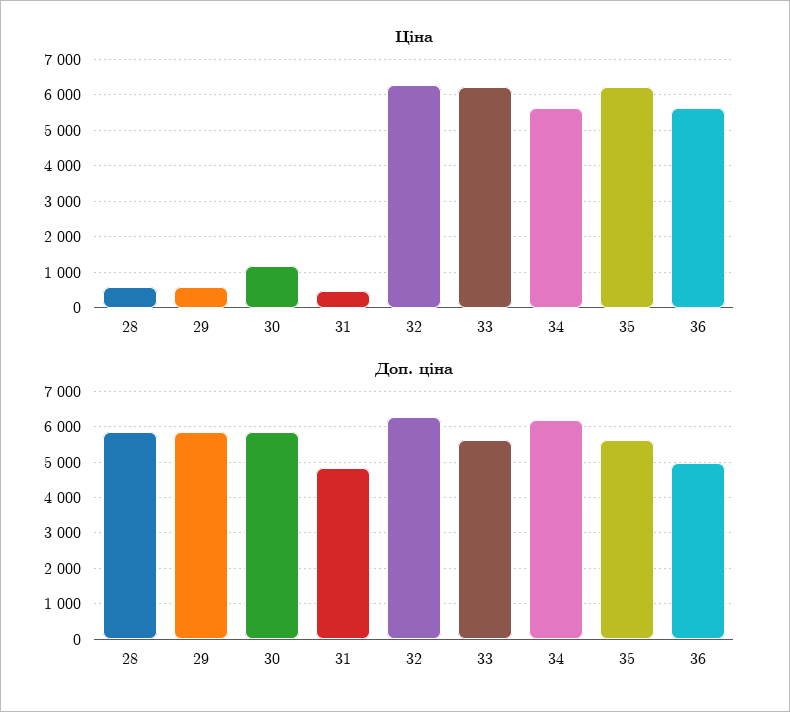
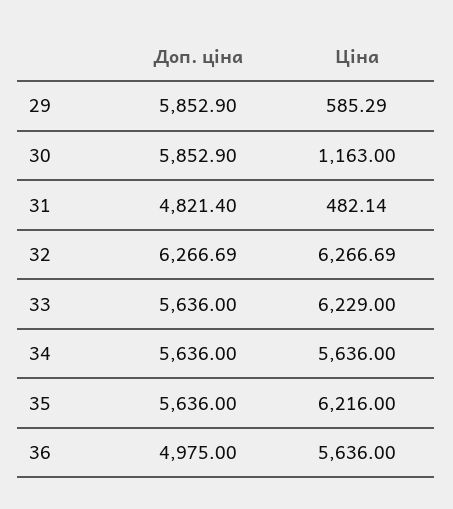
Ціна, 28: 600 -> none
Доп. ціна, 28: 5800 -> none
Доп. ціна, 34: 6200 -> 5636

